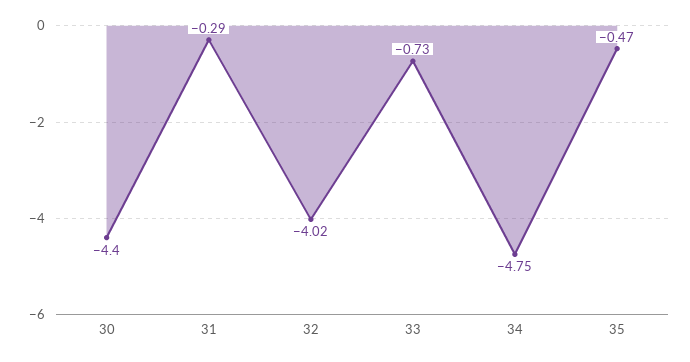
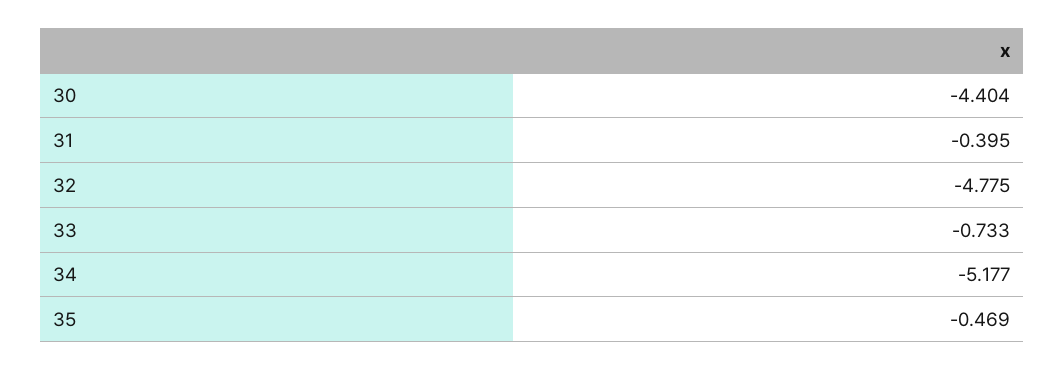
31: -0.29 -> -0.395
32: -4.02 -> -4.775
34: -4.75 -> -5.177

